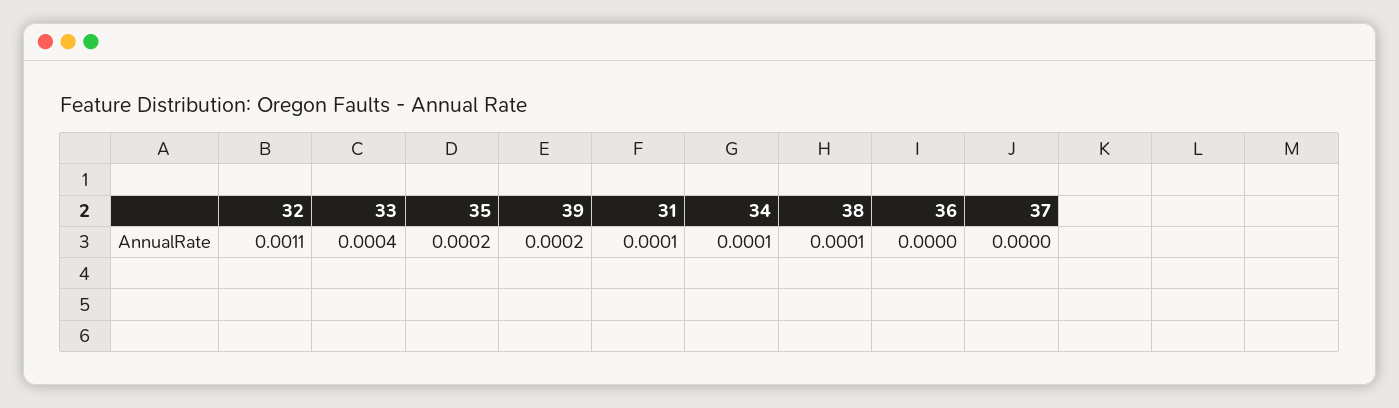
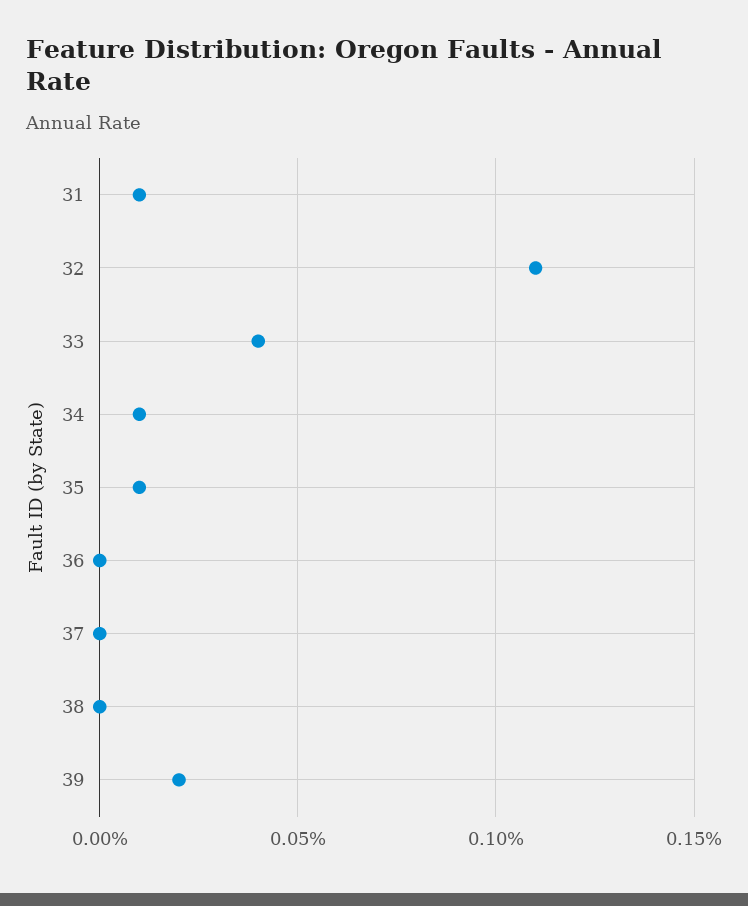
35: 0.0002 -> 0.0001
38: 0.0001 -> 0

